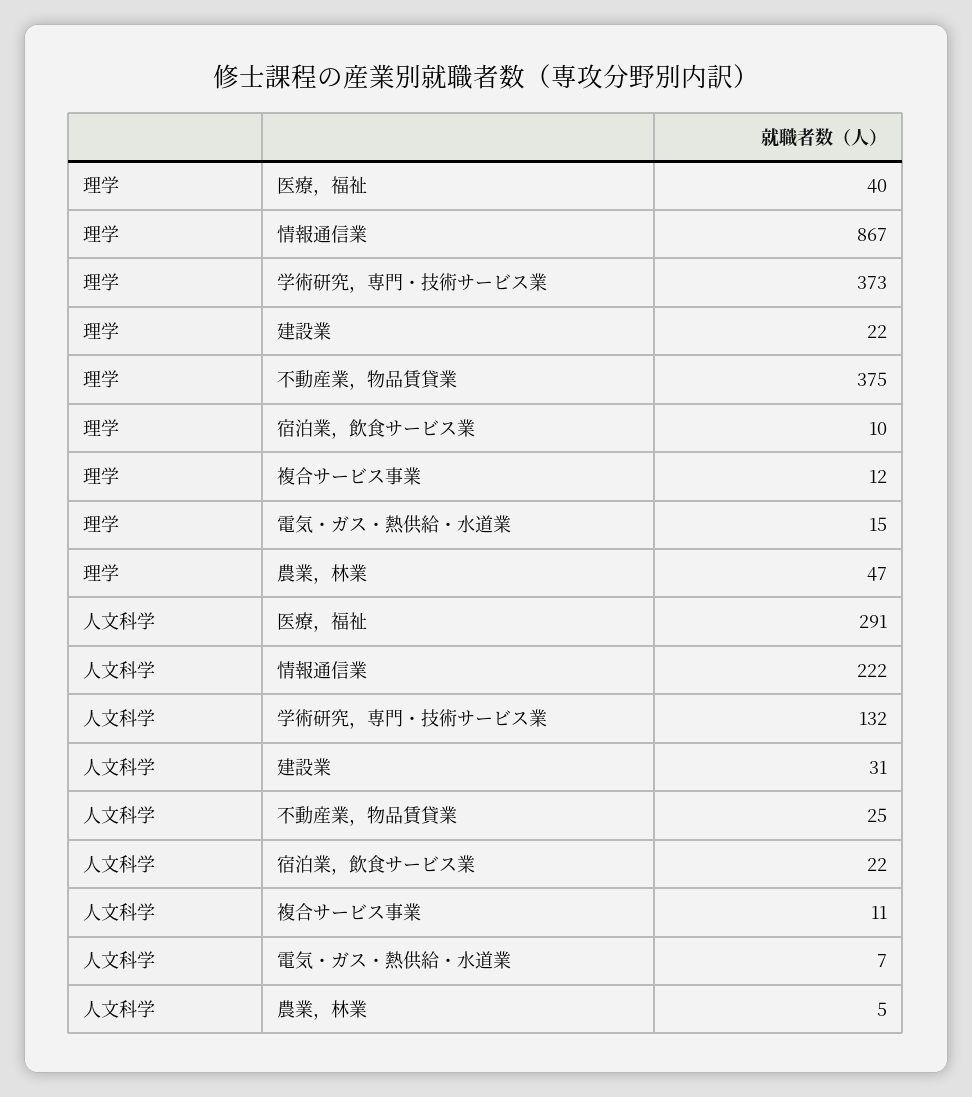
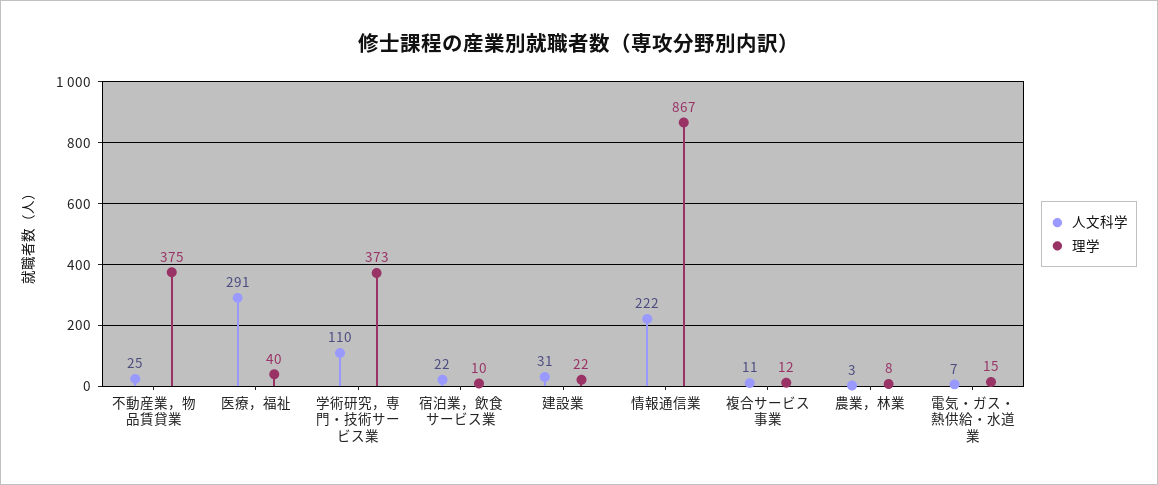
理学, 農業，林業: 47 -> 8
人文科学, 学術研究，専門・技術サービス業: 132 -> 110
人文科学, 農業，林業: 5 -> 3

